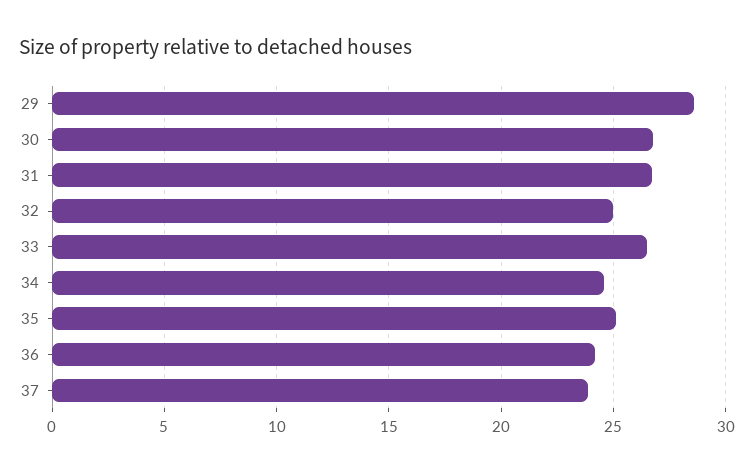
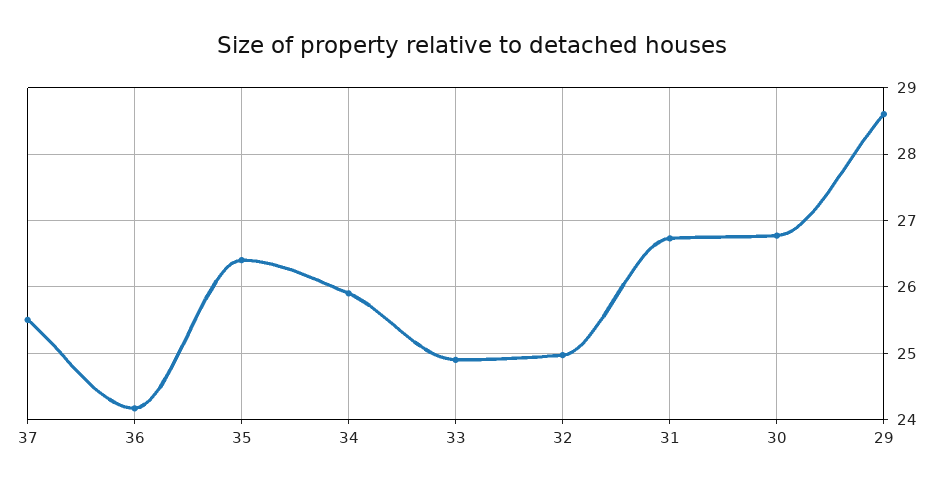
33: 26.5 -> 24.9
34: 24.5 -> 25.9
35: 25 -> 26.4
37: 24 -> 25.5

